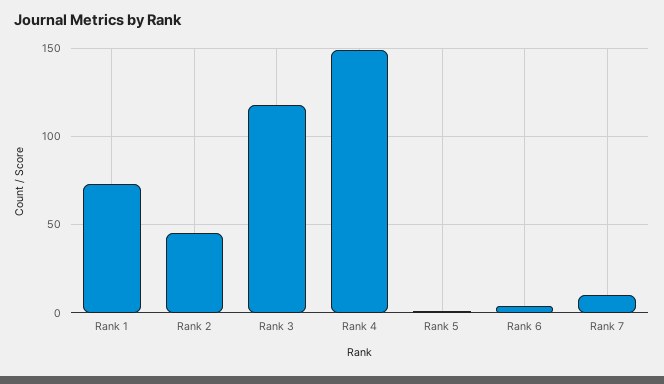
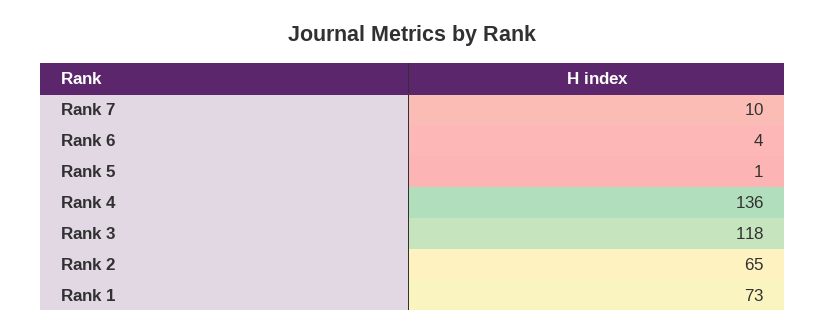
Rank 2: 45 -> 65
Rank 4: 150 -> 136

